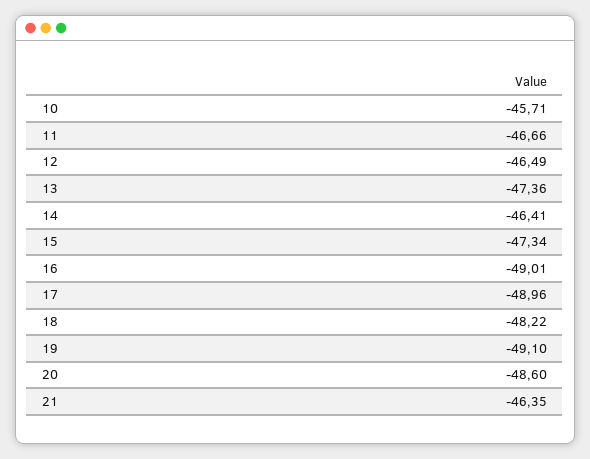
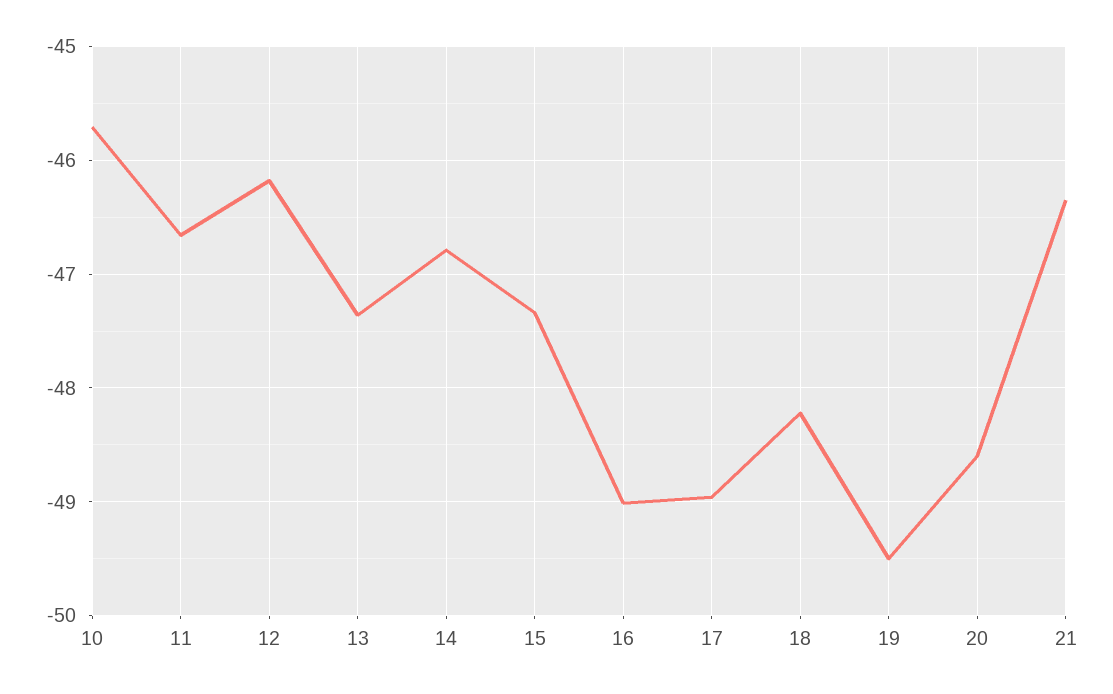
12: -46.49 -> -46.2
14: -46.41 -> -46.8
19: -49.1 -> -49.5

